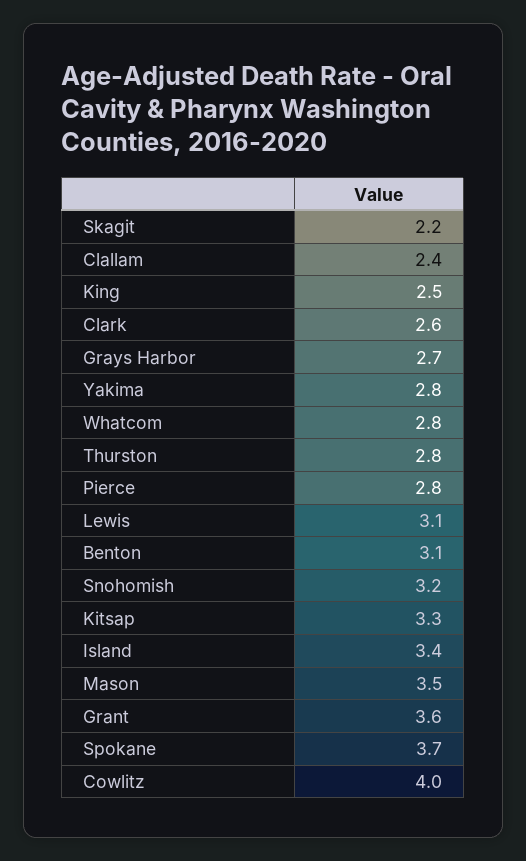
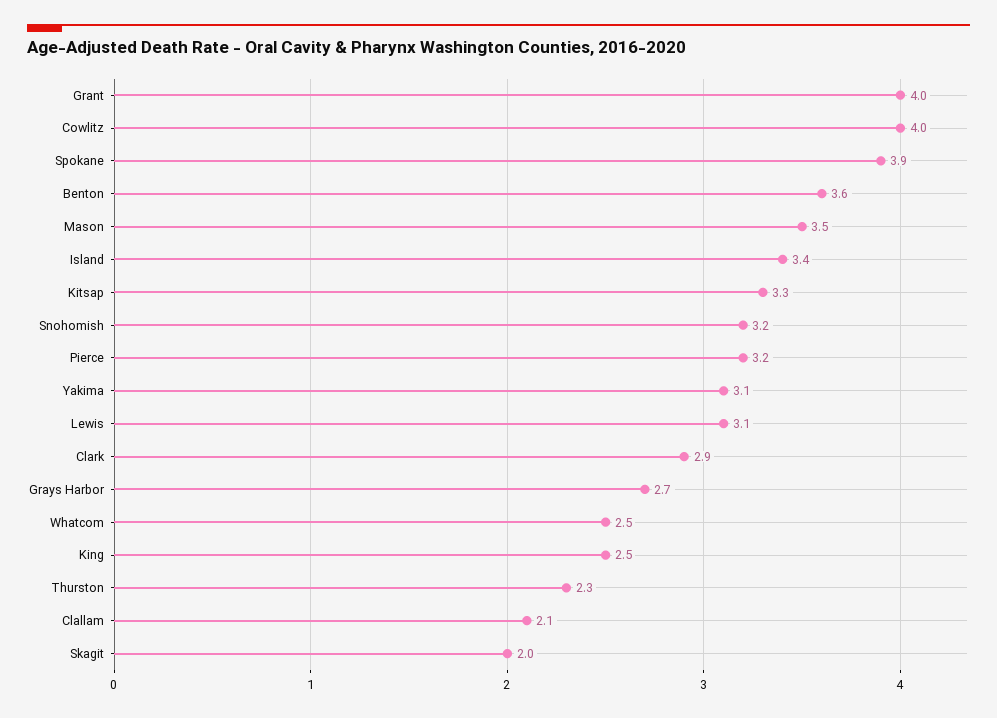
Skagit: 2.2 -> 2
Clallam: 2.4 -> 2.1
Clark: 2.6 -> 2.9
Yakima: 2.8 -> 3.1
Whatcom: 2.8 -> 2.5
Thurston: 2.8 -> 2.3
Pierce: 2.8 -> 3.2
Benton: 3.1 -> 3.6
Grant: 3.6 -> 4
Spokane: 3.7 -> 3.9

